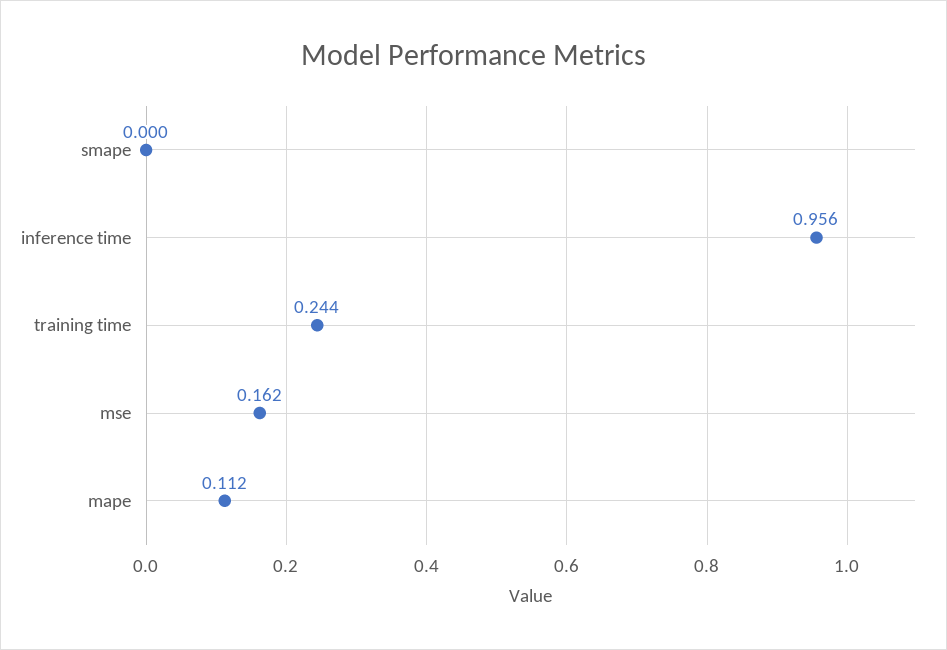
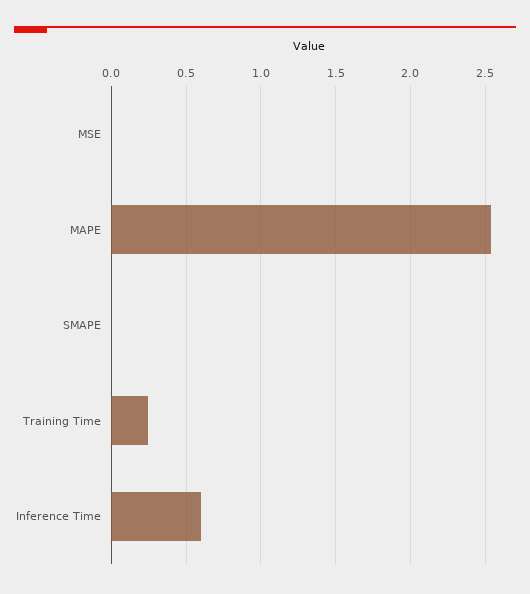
inference time: 0.956 -> 0.6
mse: 0.162 -> 0
mape: 0.112 -> 2.55

